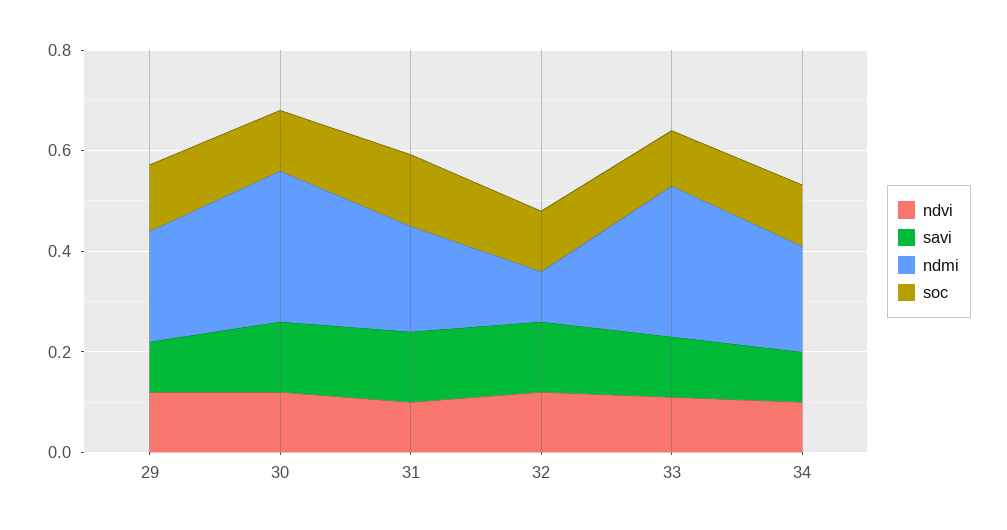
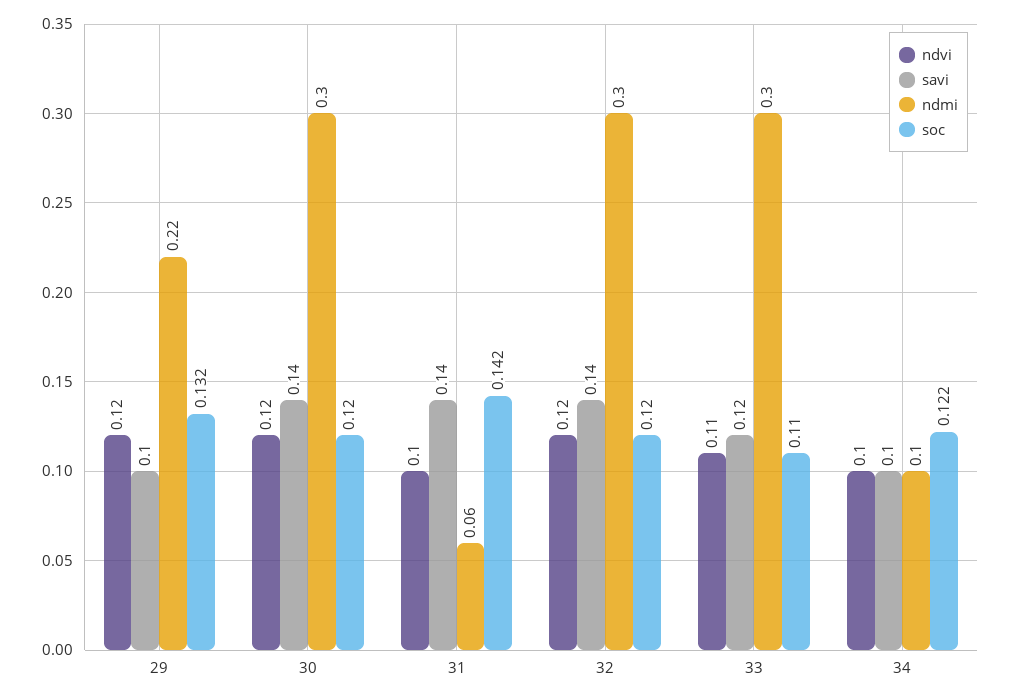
ndmi, 31: 0.2 -> 0.06
ndmi, 32: 0.1 -> 0.3
ndmi, 34: 0.2 -> 0.1

